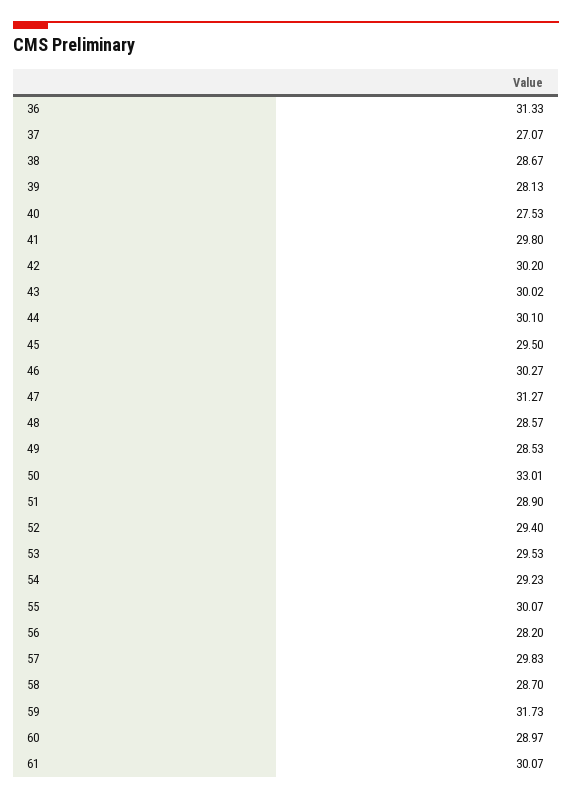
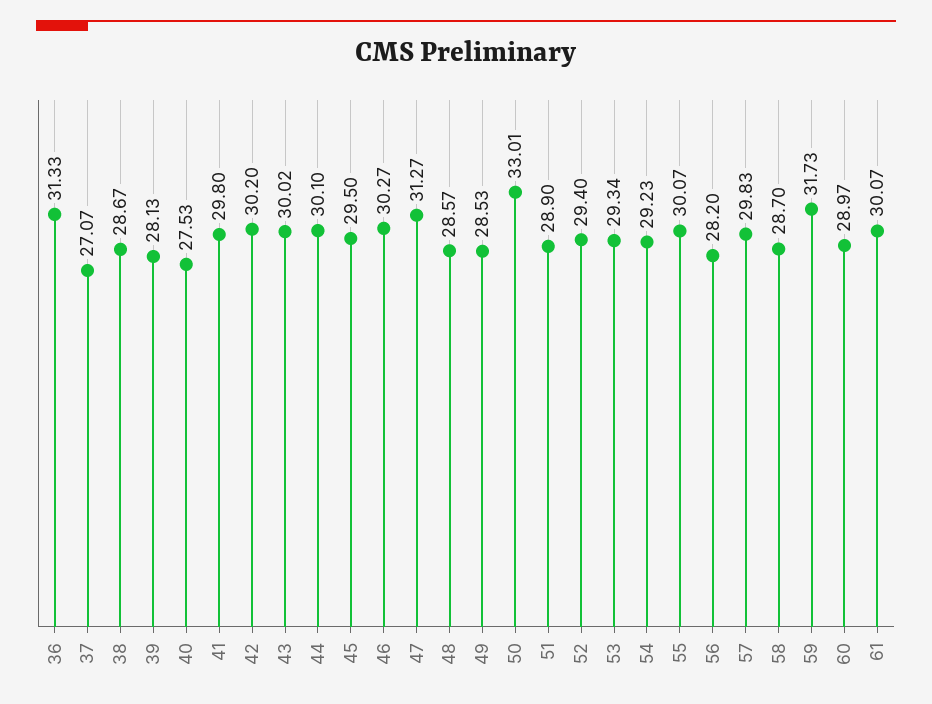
53: 29.53 -> 29.34

